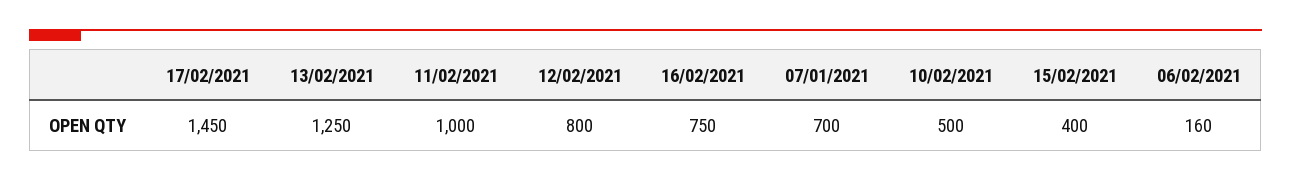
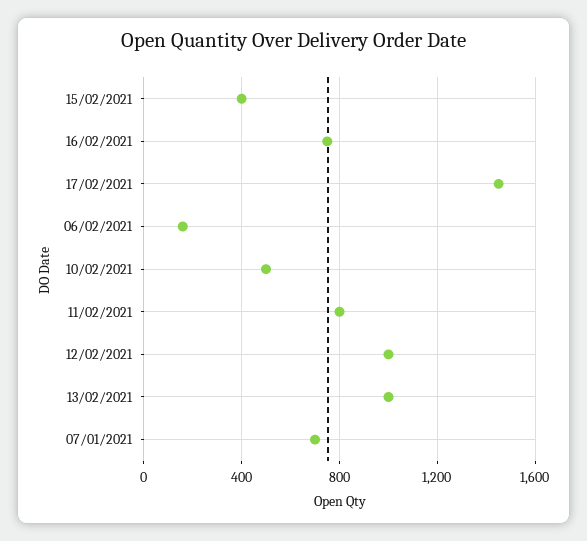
13/02/2021: 1250 -> 1000
11/02/2021: 1000 -> 800
12/02/2021: 800 -> 1000

